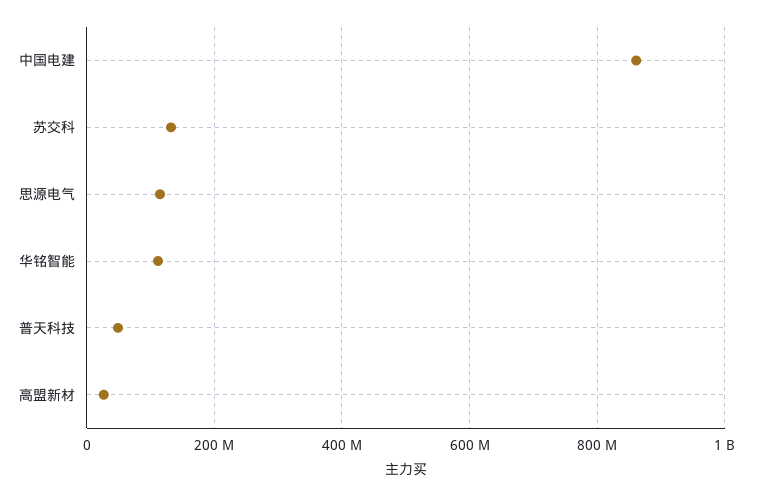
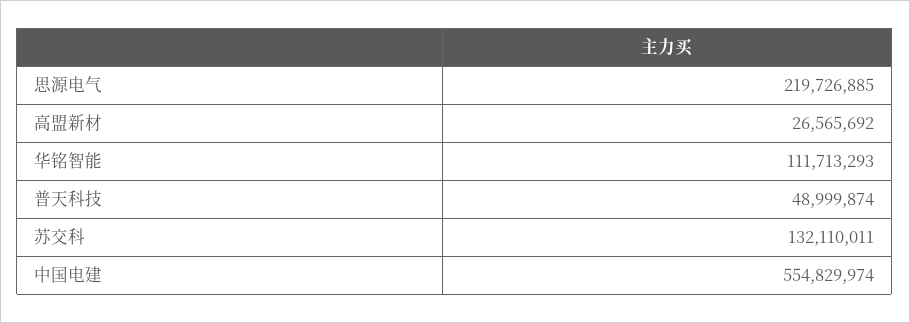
中国电建: 860000000 -> 554829974
思源电气: 120000000 -> 219726885

